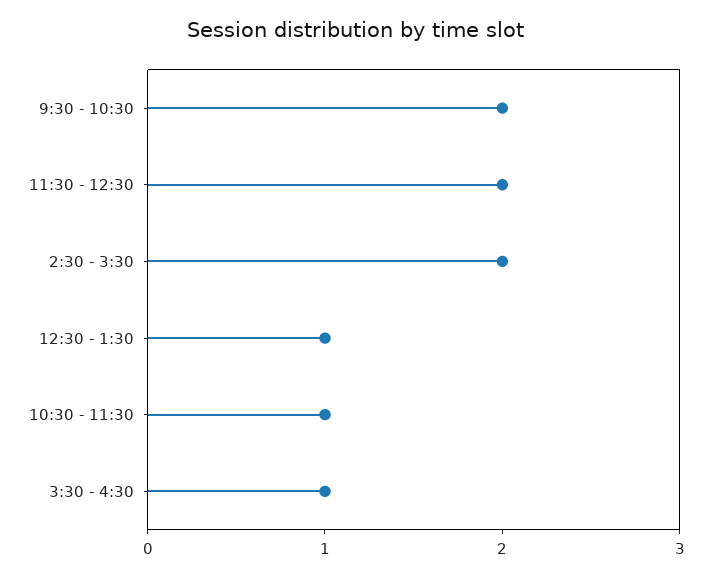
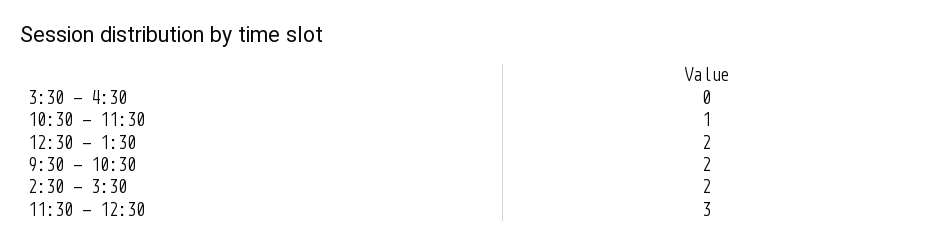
11:30 - 12:30: 2 -> 3
12:30 - 1:30: 1 -> 2
3:30 - 4:30: 1 -> 0

